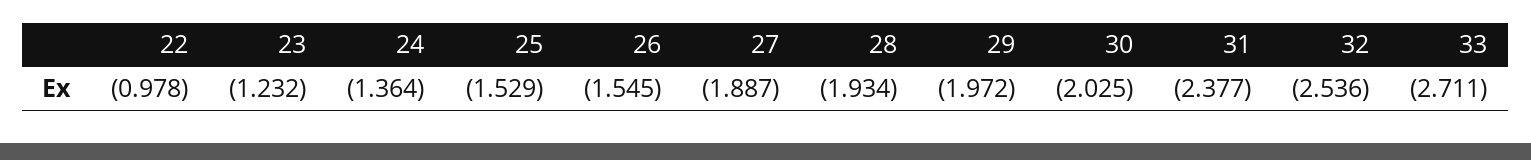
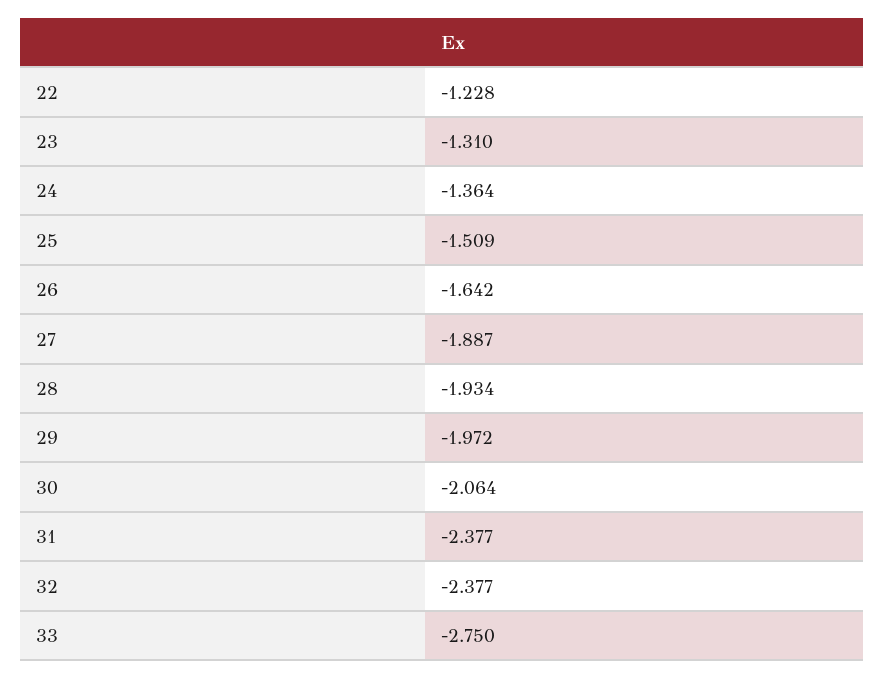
22: -0.978 -> -1.228
23: -1.232 -> -1.31
25: -1.529 -> -1.509
26: -1.545 -> -1.642
30: -2.025 -> -2.064
32: -2.536 -> -2.377
33: -2.711 -> -2.75

